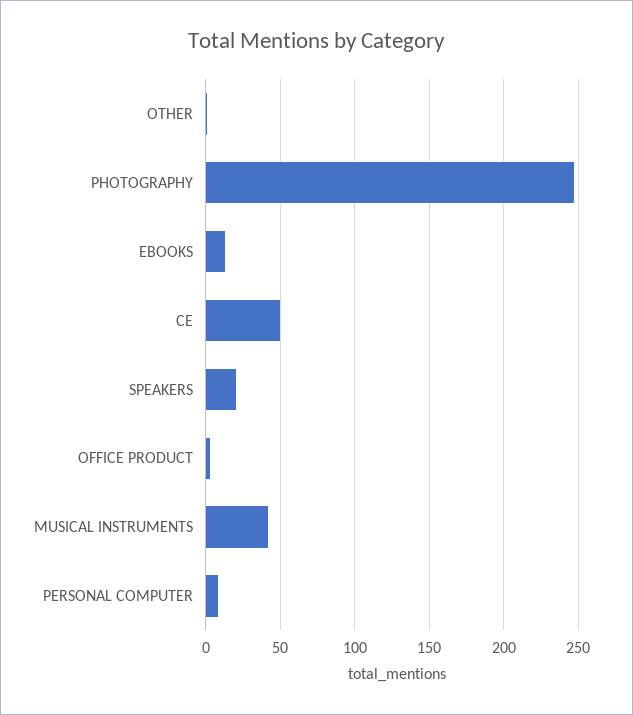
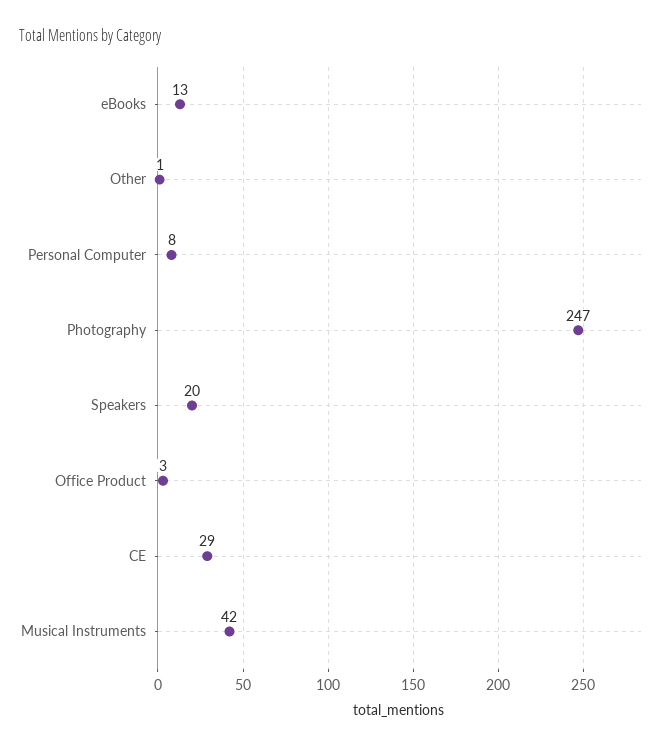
CE: 50 -> 29

